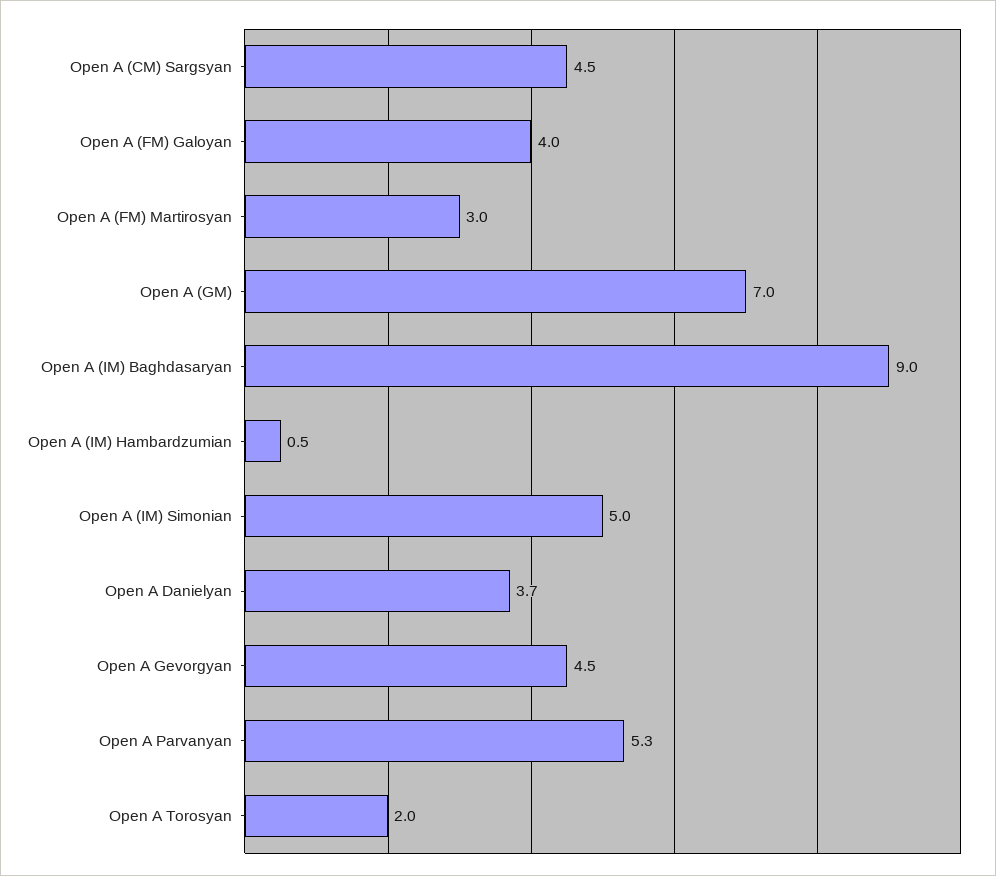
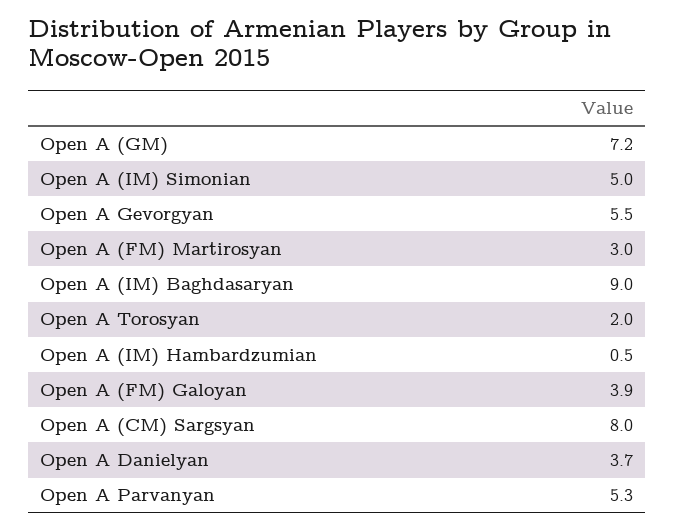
Open A (CM) Sargsyan: 4.5 -> 8
Open A (FM) Galoyan: 4 -> 3.9
Open A (GM): 7 -> 7.2
Open A Gevorgyan: 4.5 -> 5.5

